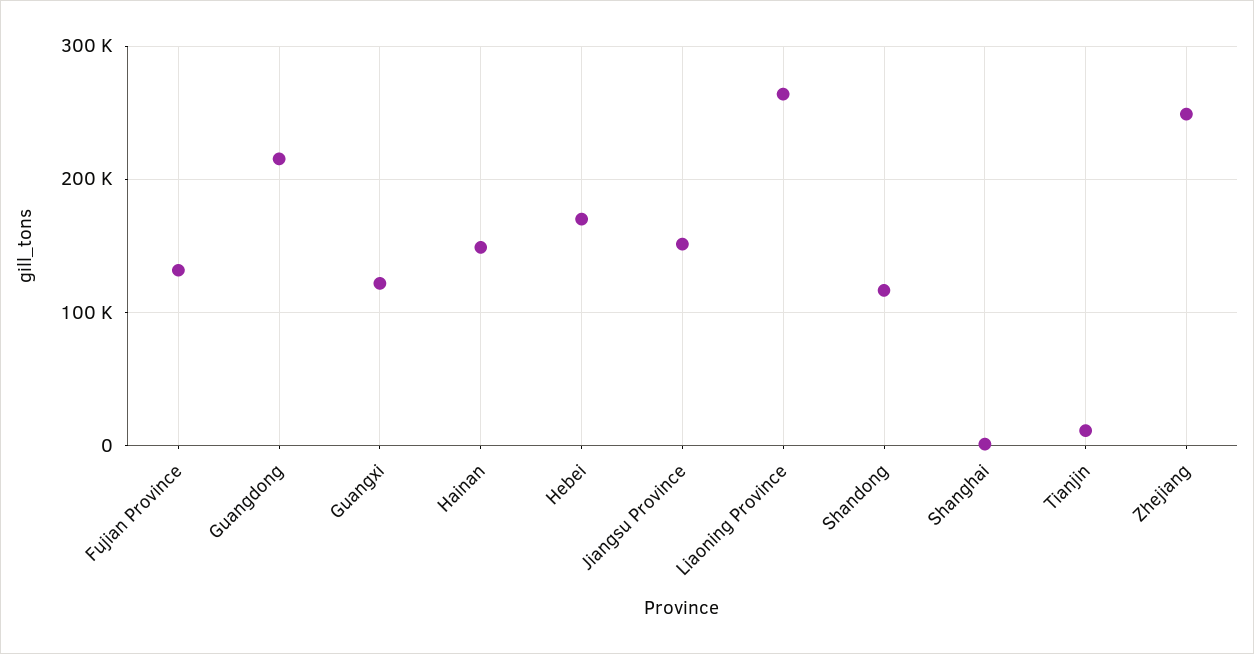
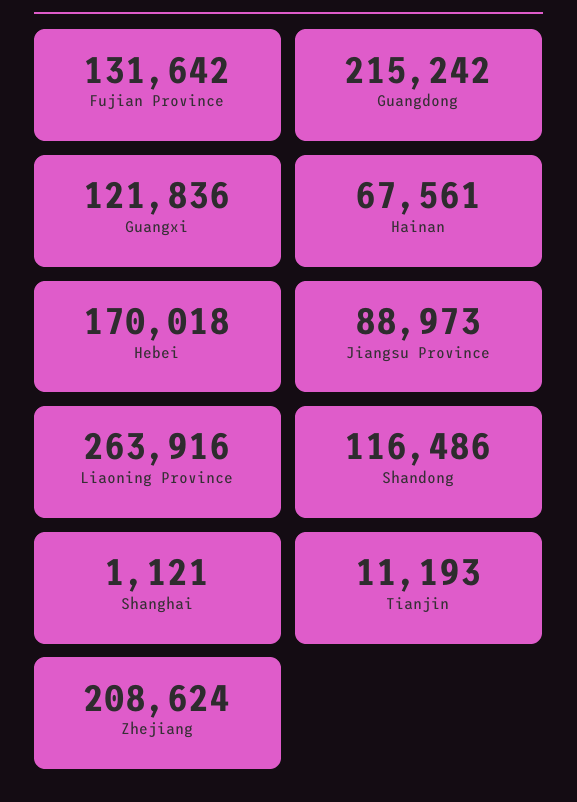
Hainan: 150000 -> 67561
Jiangsu Province: 150000 -> 88973
Zhejiang: 250000 -> 208624

